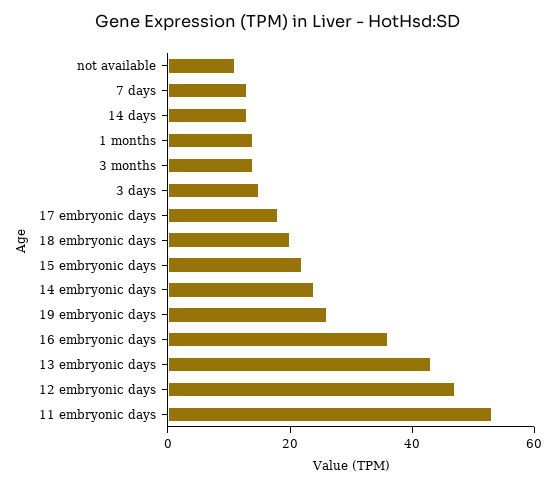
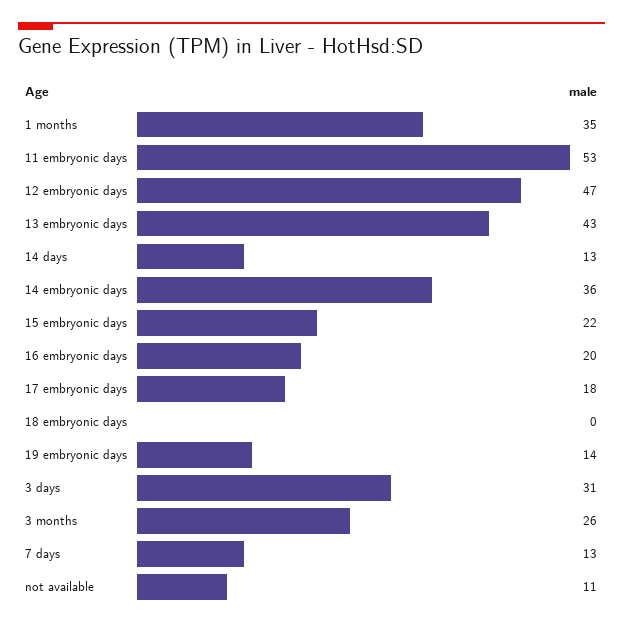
1 months: 15 -> 35
3 months: 15 -> 26
3 days: 15 -> 31
18 embryonic days: 20 -> 0
14 embryonic days: 25 -> 36
19 embryonic days: 25 -> 14
16 embryonic days: 35 -> 20

